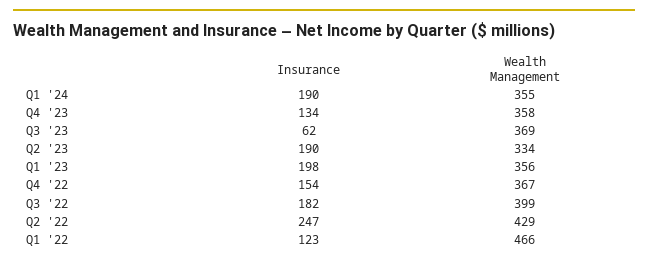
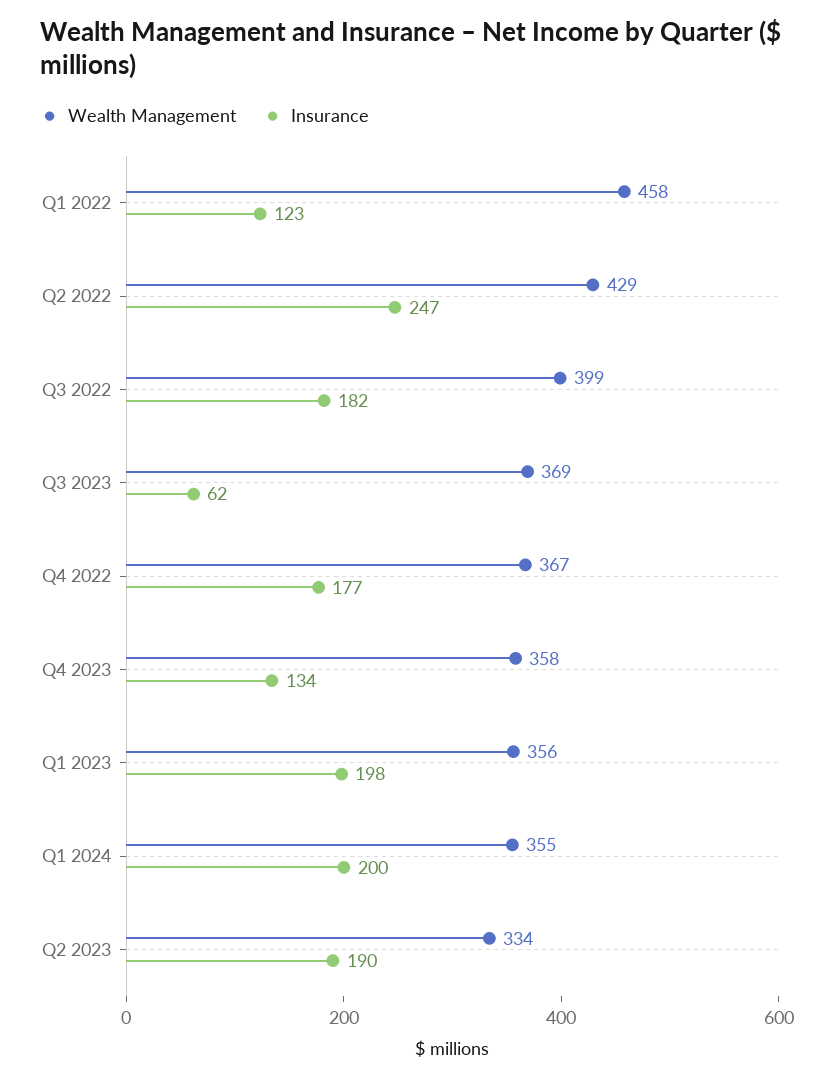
Insurance, Q1 '24: 190 -> 200
Insurance, Q4 '22: 154 -> 177
Wealth Management, Q1 '22: 466 -> 458

